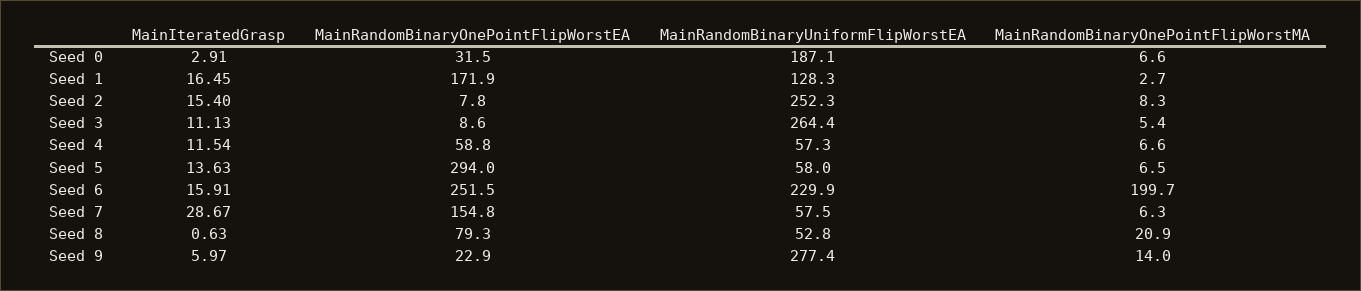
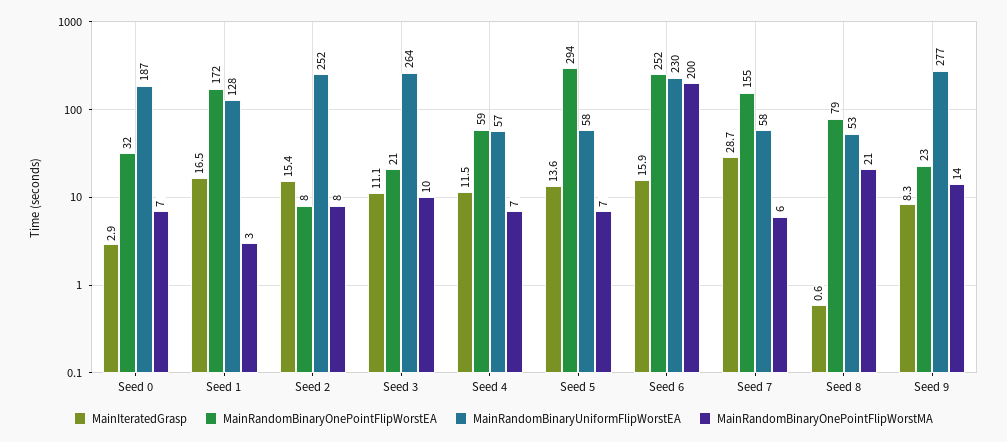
MainRandomBinaryOnePointFlipWorstEA, Seed 3: 8.6 -> 21
MainRandomBinaryOnePointFlipWorstMA, Seed 3: 5.4 -> 10
MainIteratedGrasp, Seed 9: 5.97 -> 8.3

